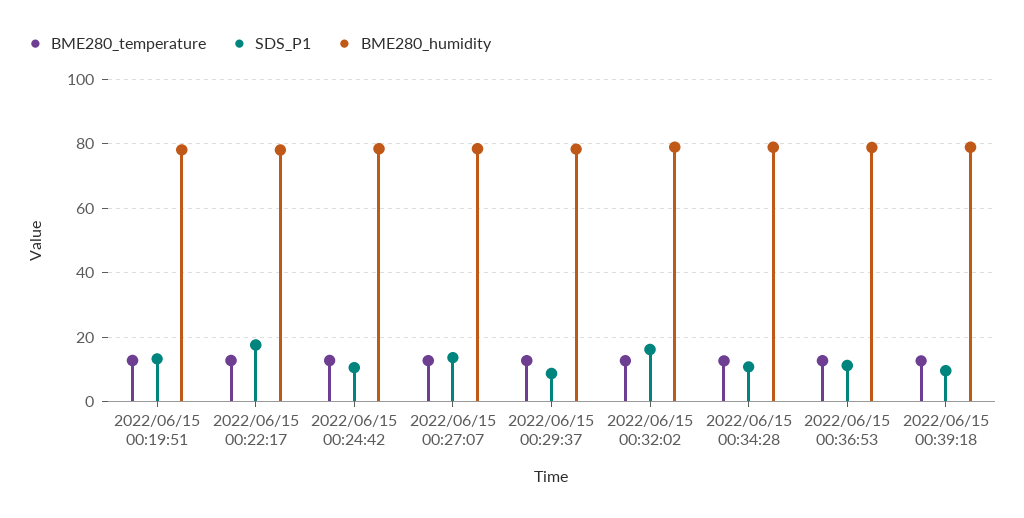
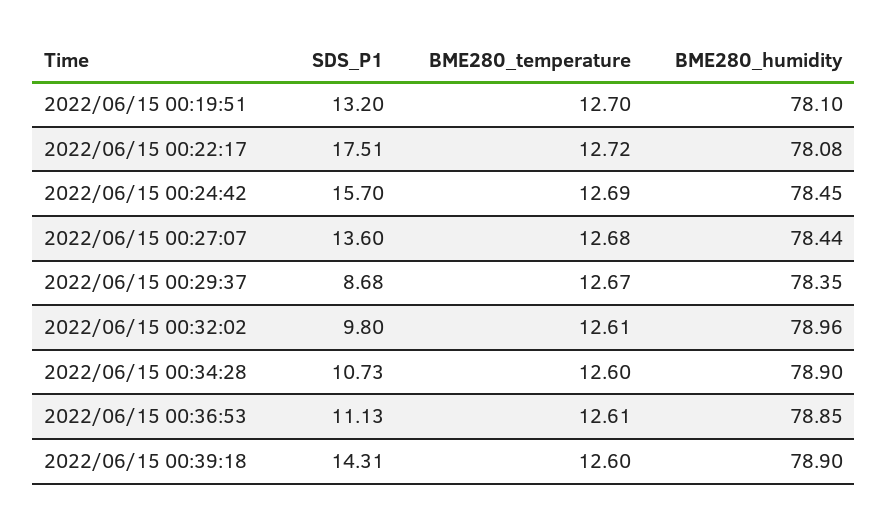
SDS_P1, 2022/06/15 00:24:42: 10 -> 15.7
SDS_P1, 2022/06/15 00:32:02: 16 -> 9.8
SDS_P1, 2022/06/15 00:39:18: 10 -> 14.31

